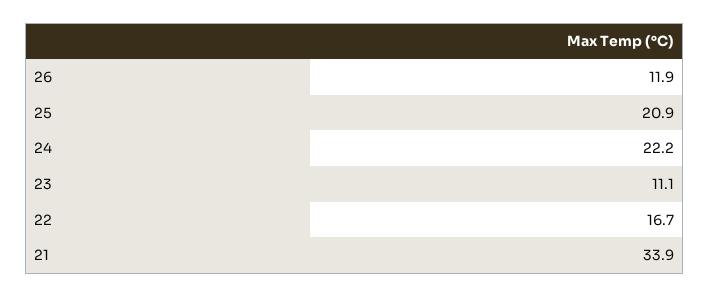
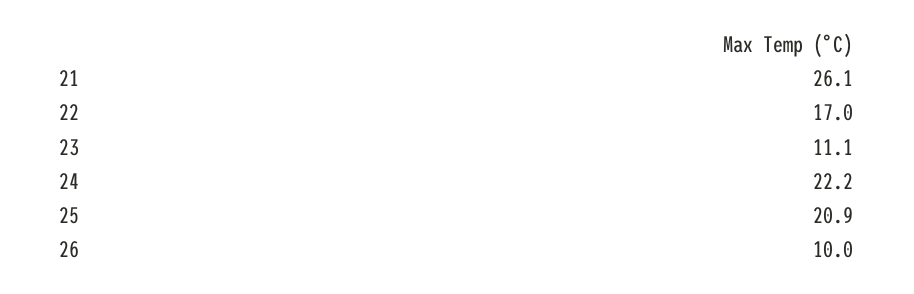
26: 11.9 -> 10
22: 16.7 -> 17
21: 33.9 -> 26.1

